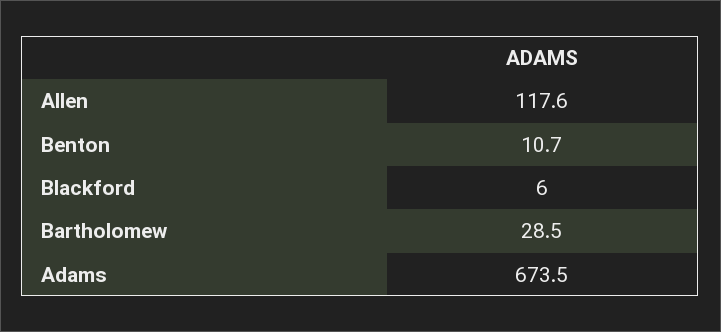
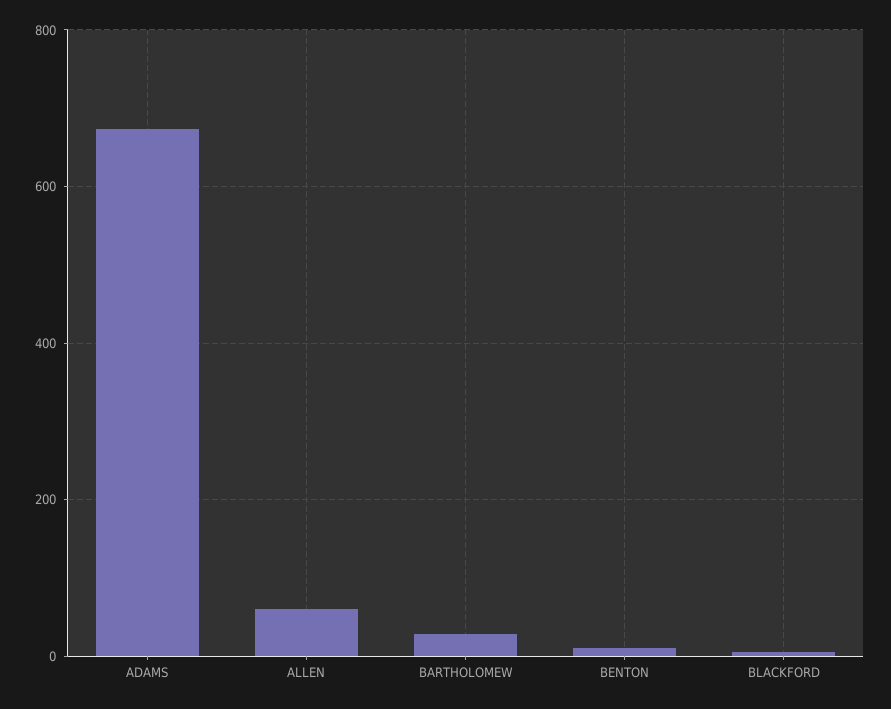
Allen: 117.6 -> 60

